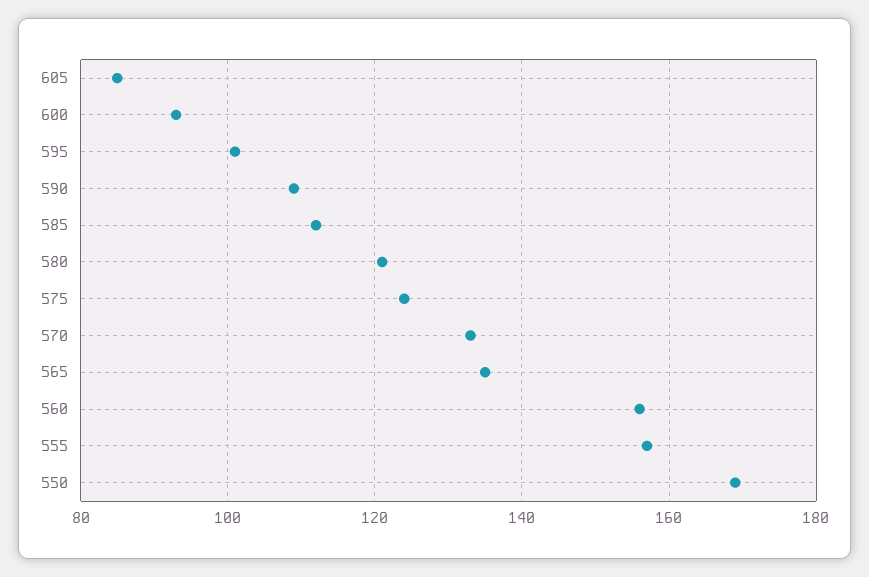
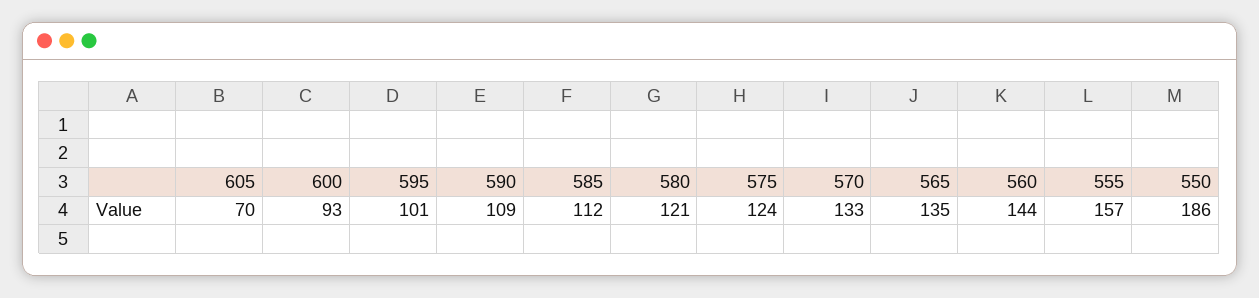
605: 85 -> 70
560: 155 -> 144
550: 170 -> 186

